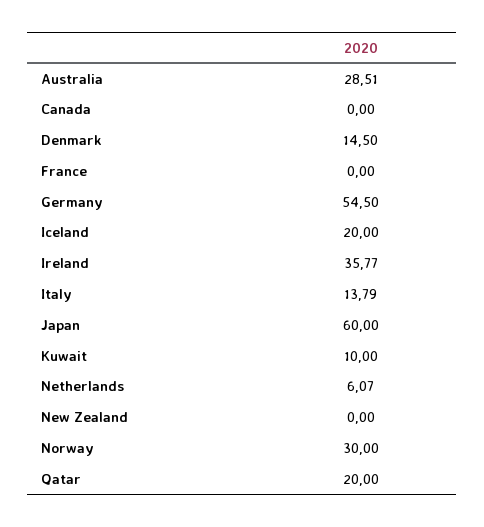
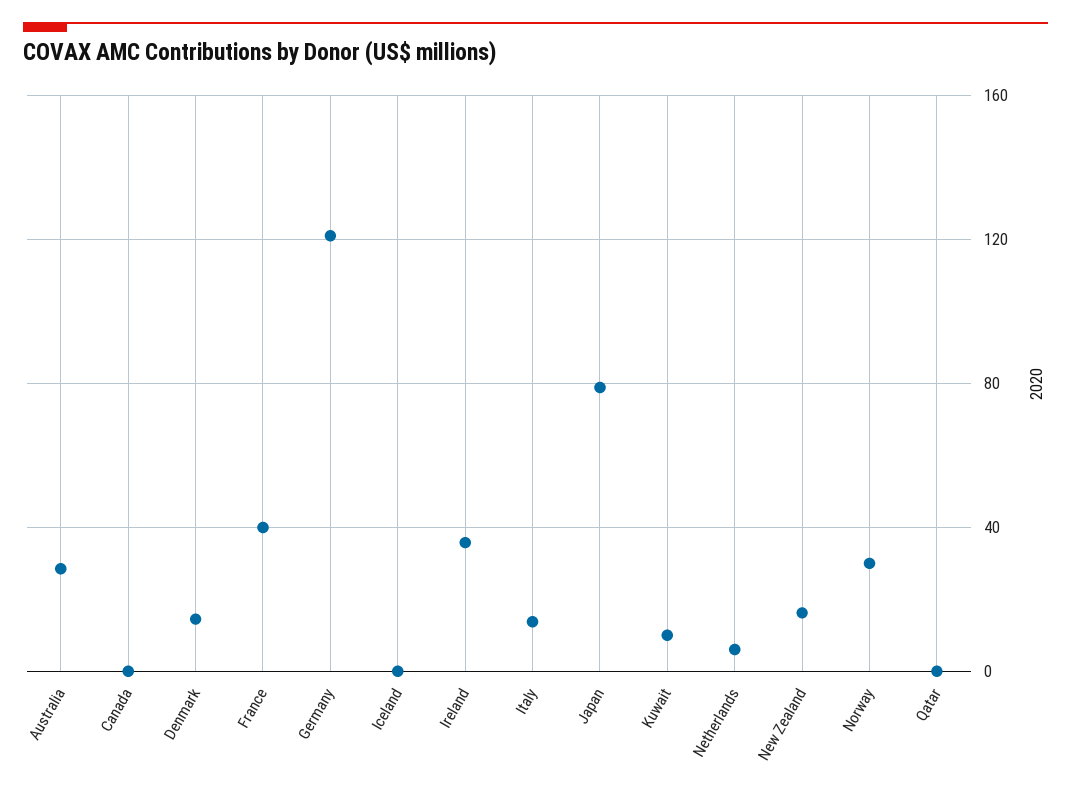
France: 0 -> 40
Germany: 54.5 -> 120
Iceland: 20 -> 0
Japan: 60 -> 80
New Zealand: 0 -> 15
Qatar: 20 -> 0

